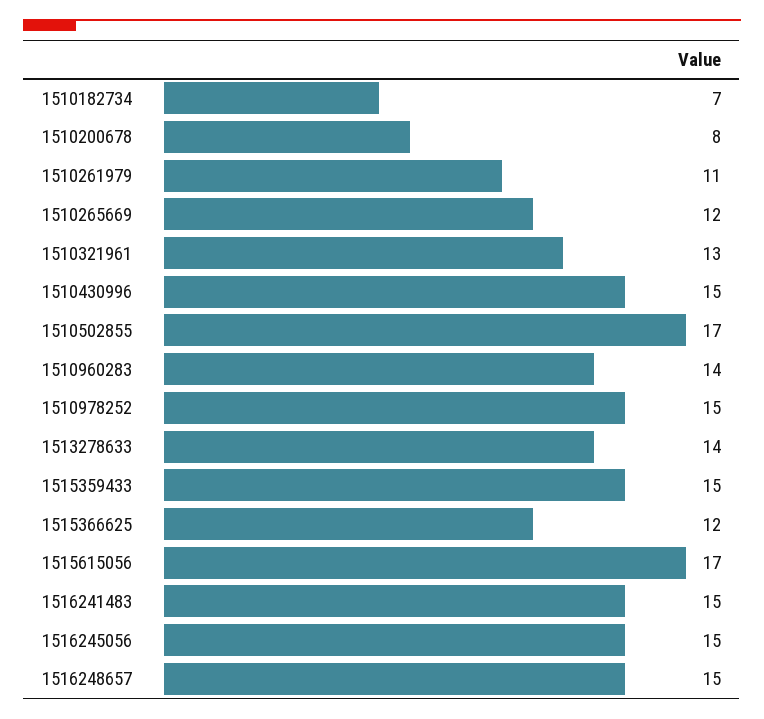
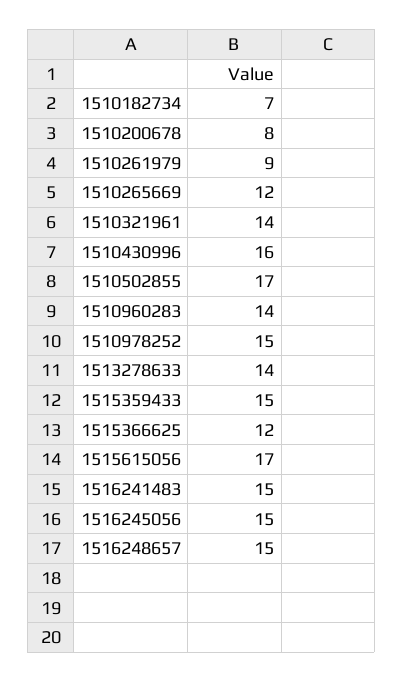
1510261979: 11 -> 9
1510321961: 13 -> 14
1510430996: 15 -> 16

